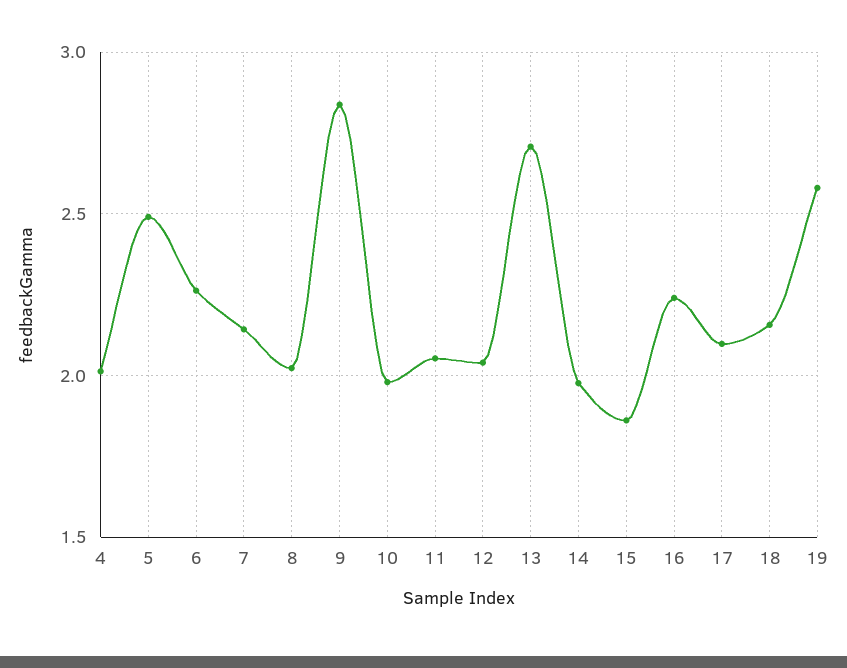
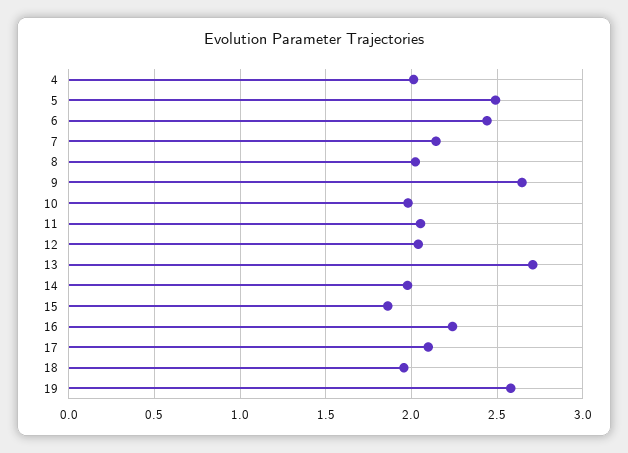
6: 2.25 -> 2.45
9: 2.85 -> 2.65
18: 2.15 -> 1.95

